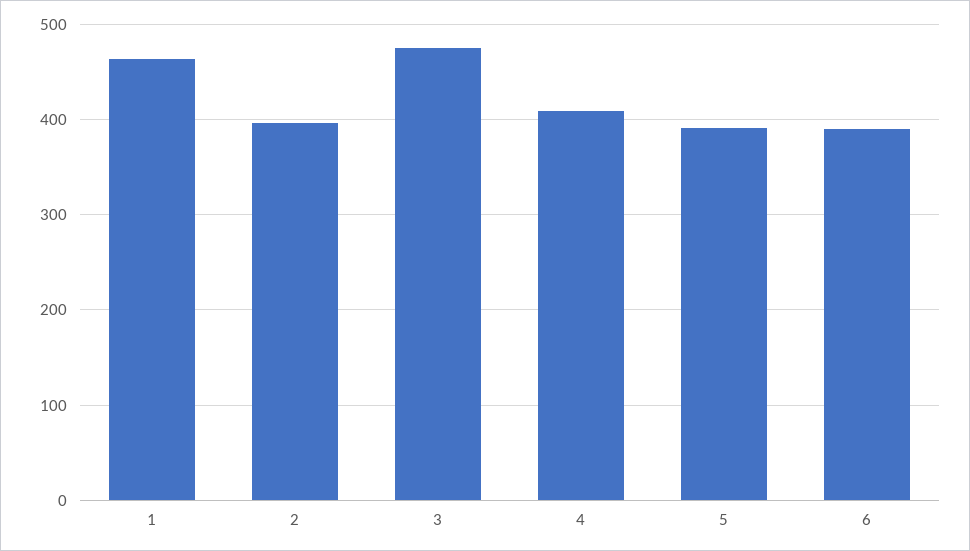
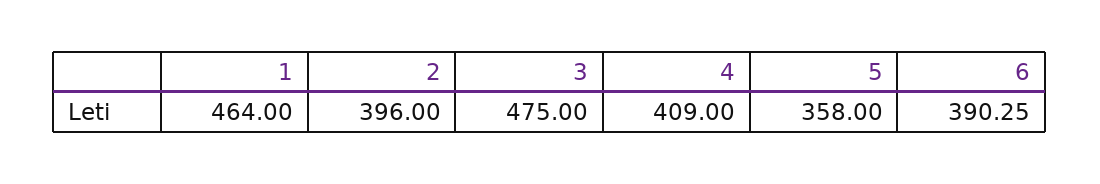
5: 390 -> 358

